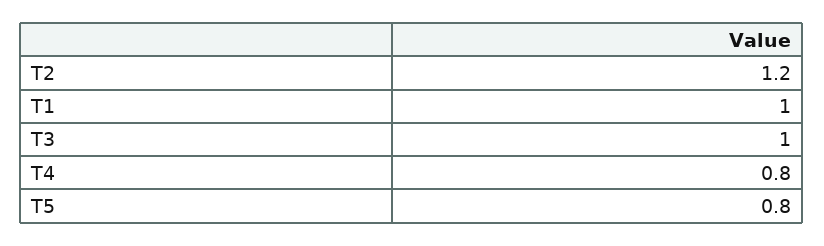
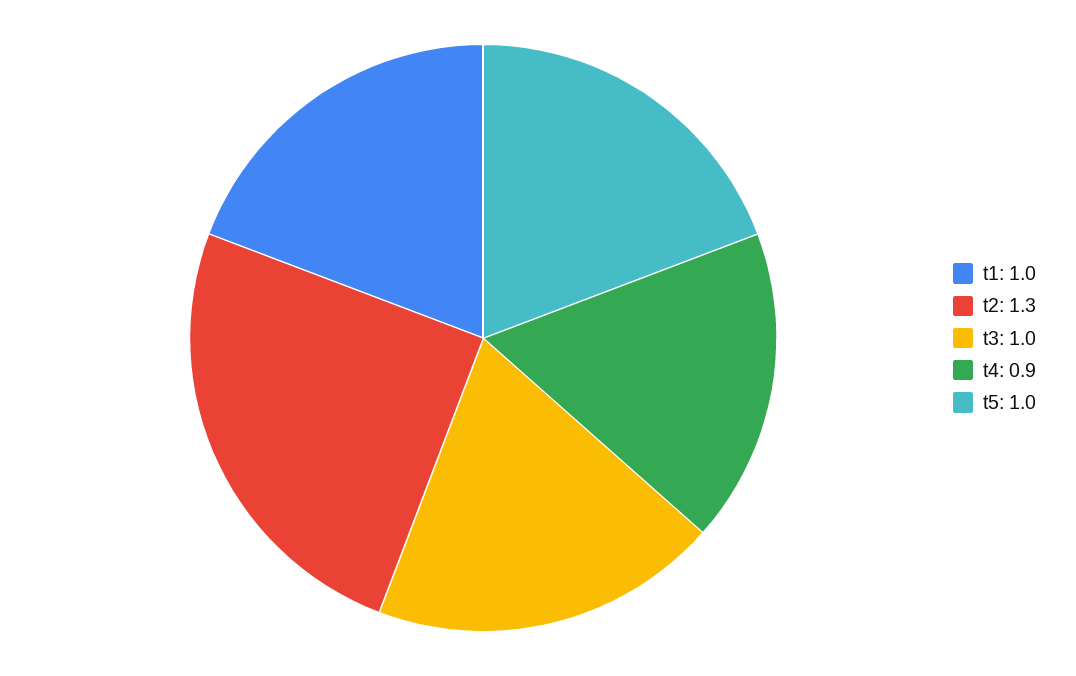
T2: 1.2 -> 1.3
T4: 0.8 -> 0.9
T5: 0.8 -> 1

